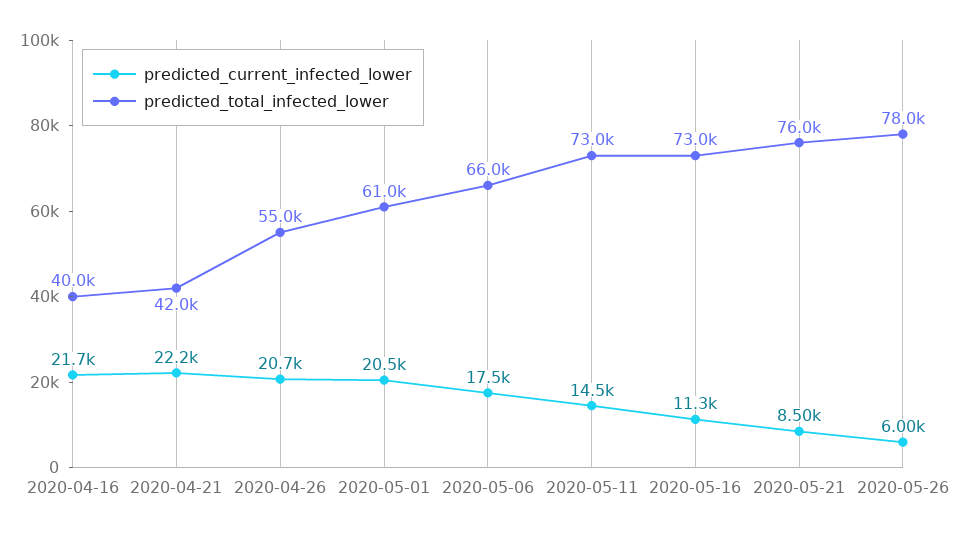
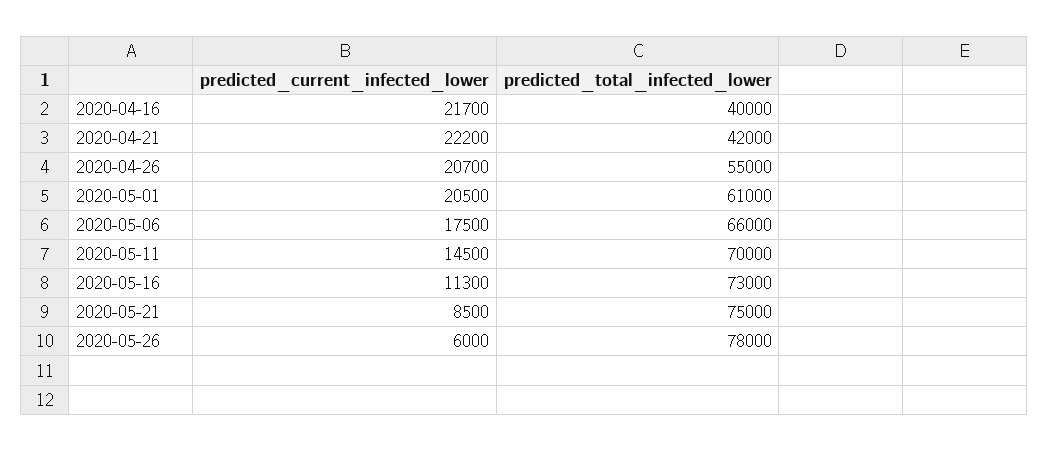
predicted_total_infected_lower, 2020-05-11: 73000 -> 70000
predicted_total_infected_lower, 2020-05-21: 76000 -> 75000

